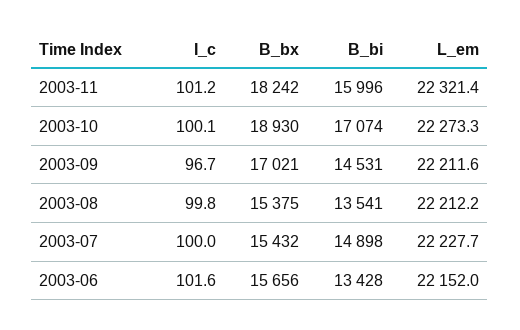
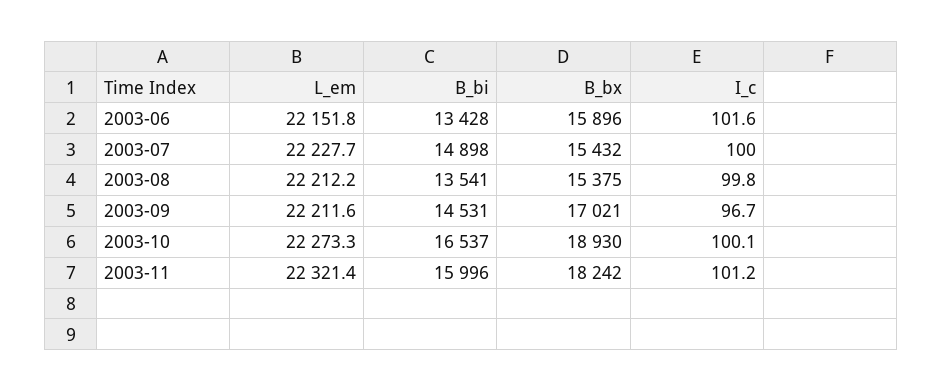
B_bi, 2003-10: 17074 -> 16537
B_bx, 2003-06: 15656 -> 15896
L_em, 2003-06: 22152 -> 22151.8

